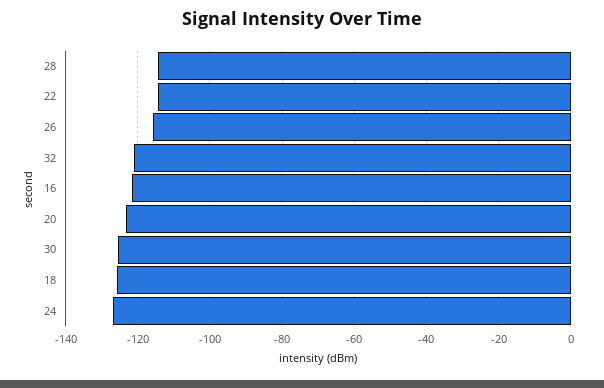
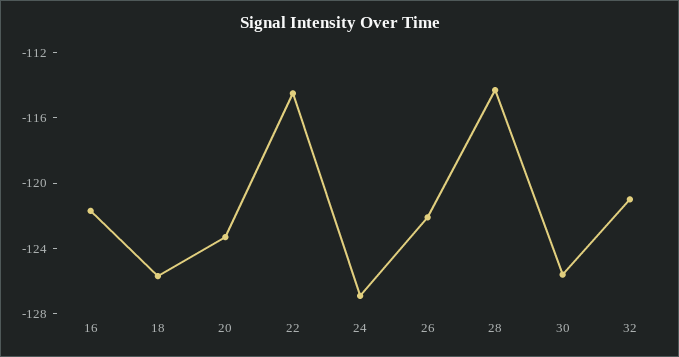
26: -116 -> -122

